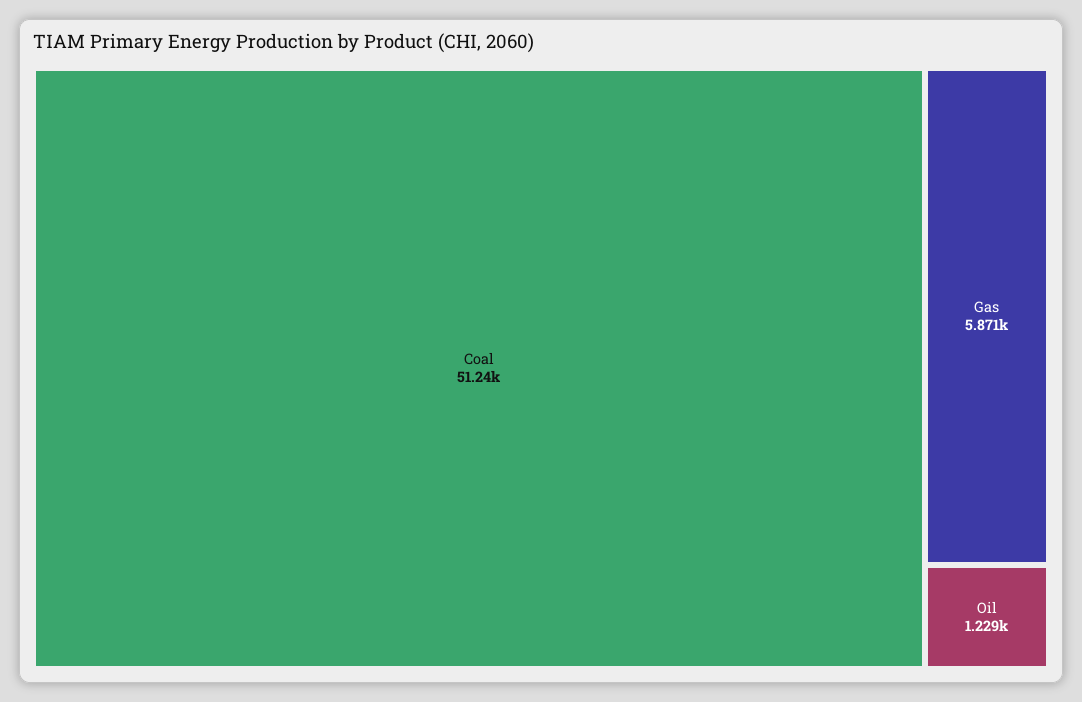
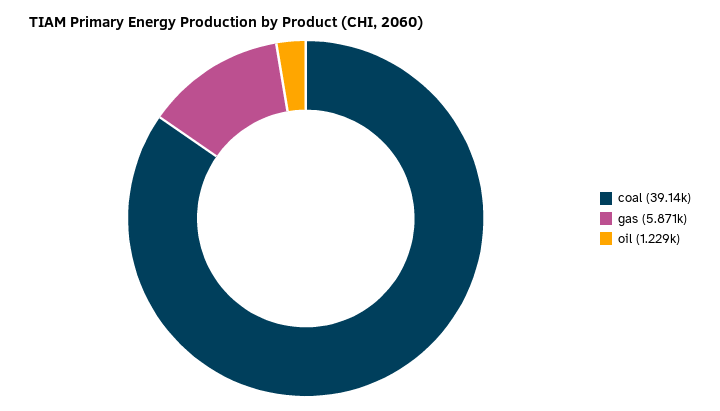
Coal: 51240 -> 39140

